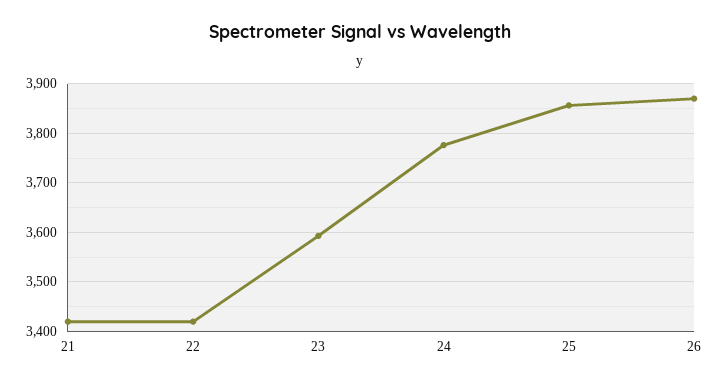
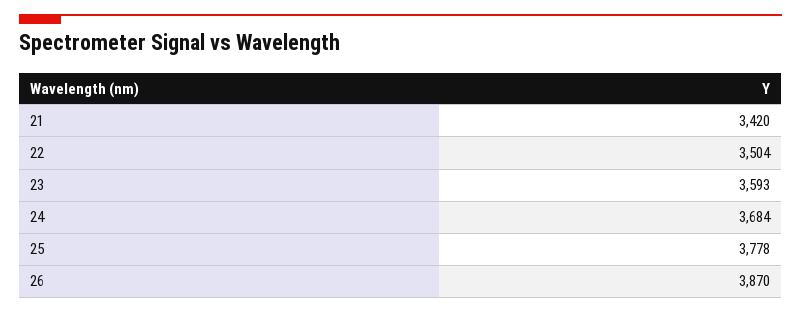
22: 3420 -> 3504
24: 3780 -> 3684
25: 3860 -> 3778

